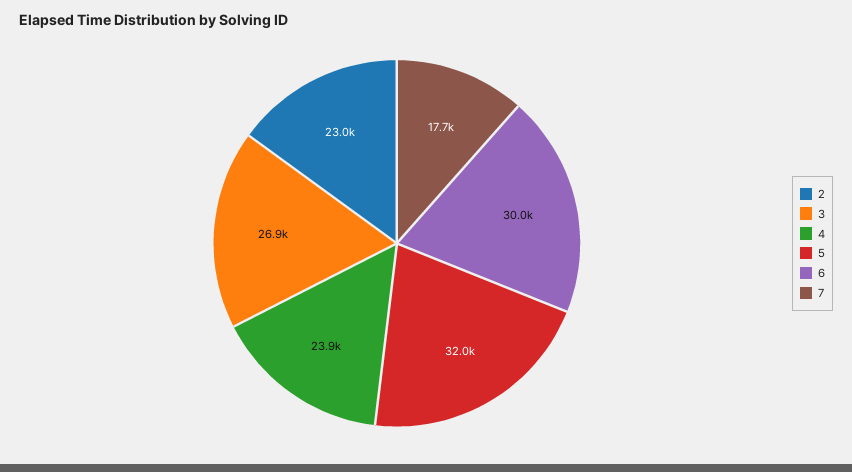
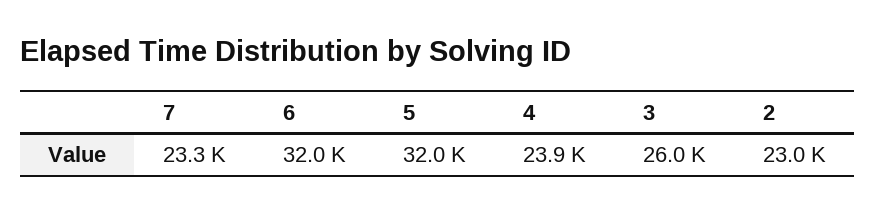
3: 26900 -> 26000
6: 30000 -> 32000
7: 17700 -> 23300

